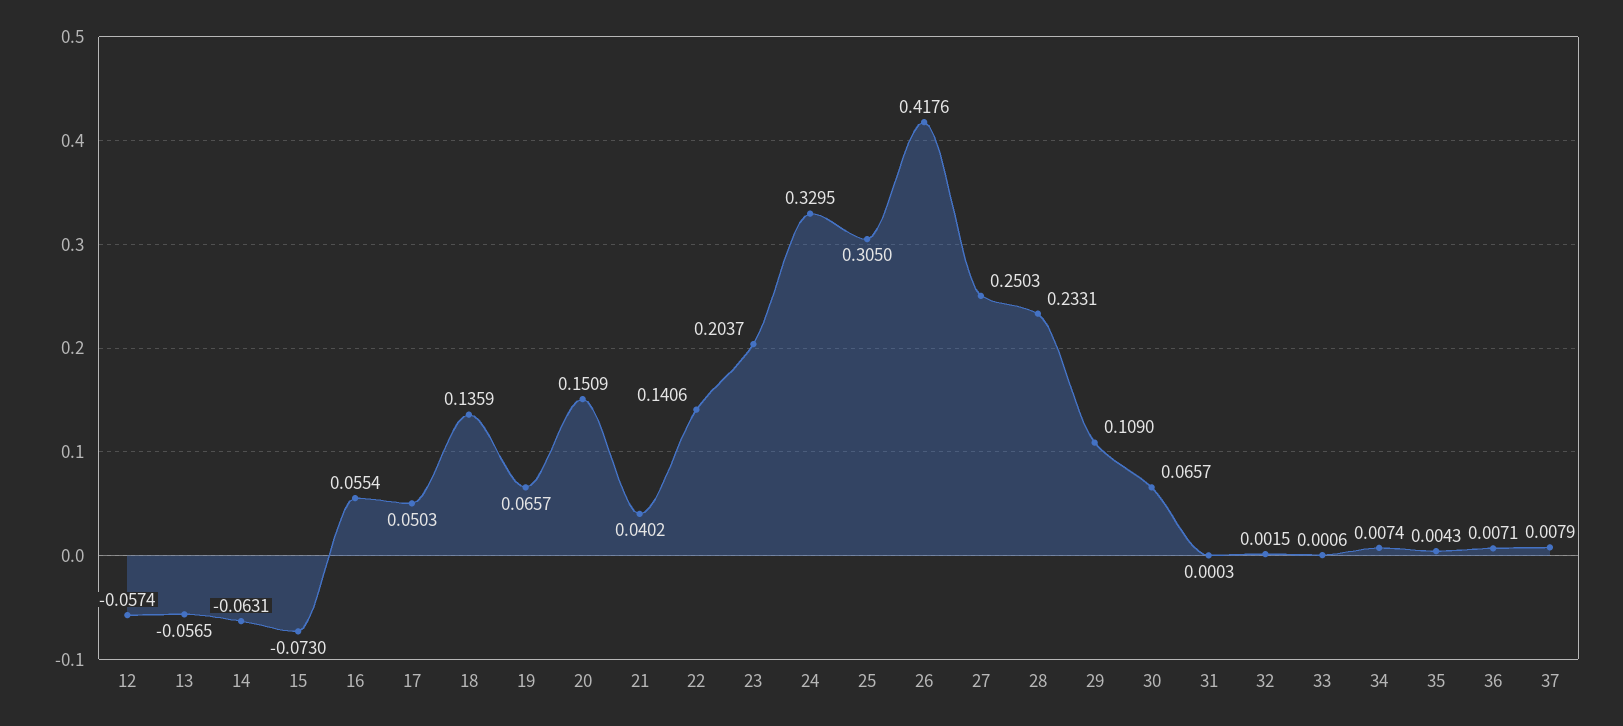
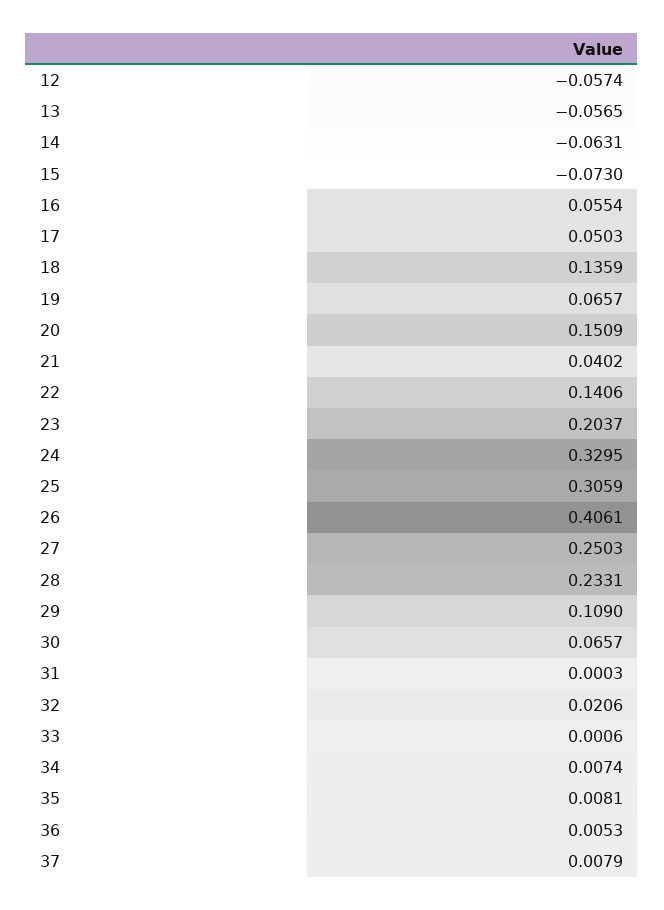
25: 0.305 -> 0.3059
26: 0.4176 -> 0.4061
32: 0.0015 -> 0.0206
35: 0.0043 -> 0.0081
36: 0.0071 -> 0.0053

